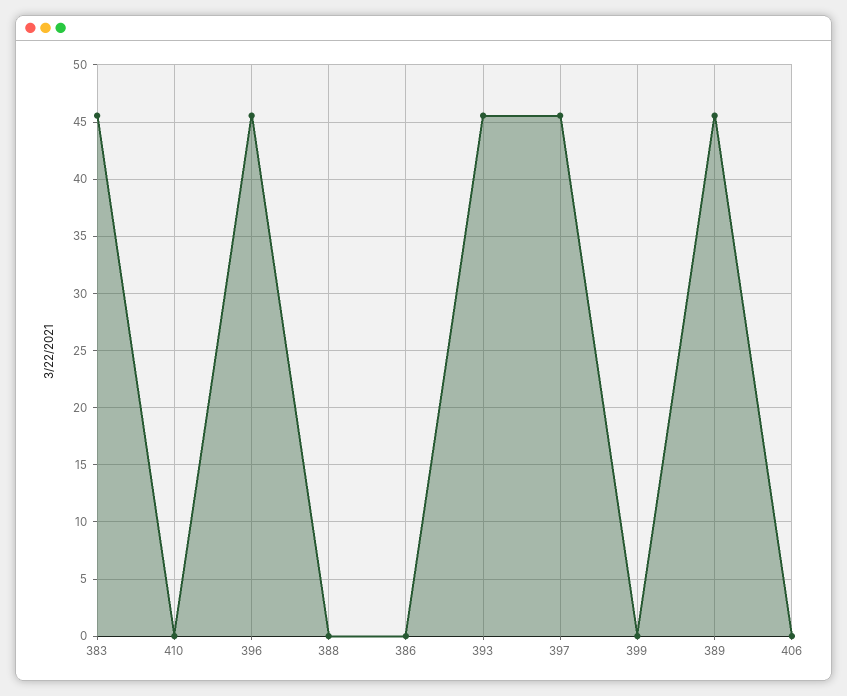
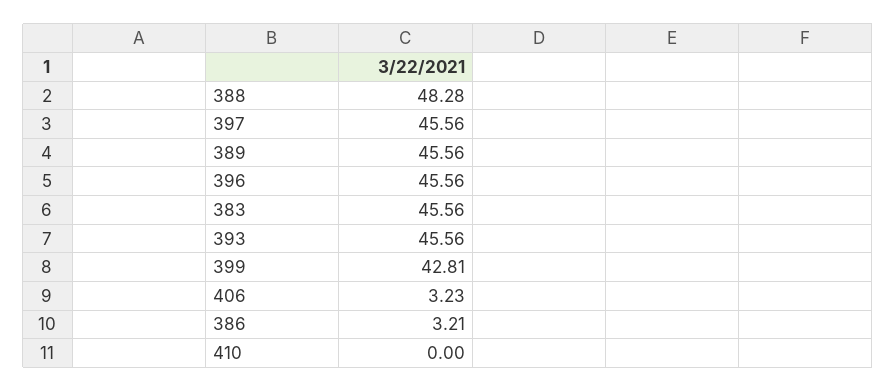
388: 0 -> 48.28
386: 0 -> 3.21
399: 0 -> 42.81
406: 0 -> 3.23

